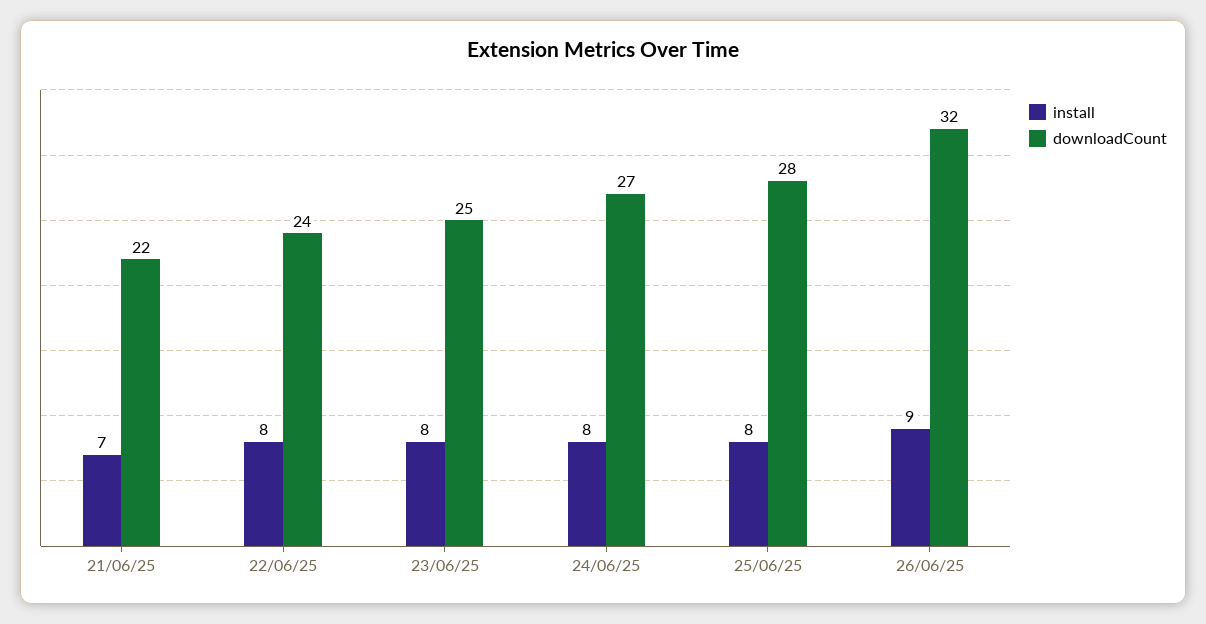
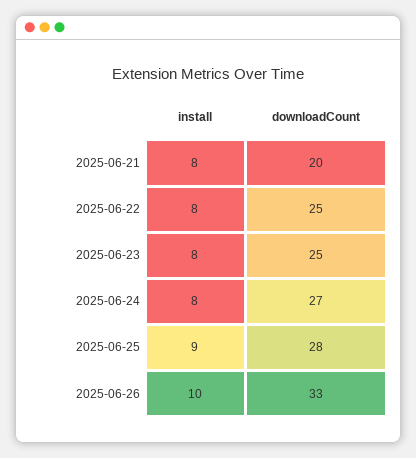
install, 21/06/25: 7 -> 8
downloadCount, 21/06/25: 22 -> 20
downloadCount, 22/06/25: 24 -> 25
install, 25/06/25: 8 -> 9
install, 26/06/25: 9 -> 10
downloadCount, 26/06/25: 32 -> 33

